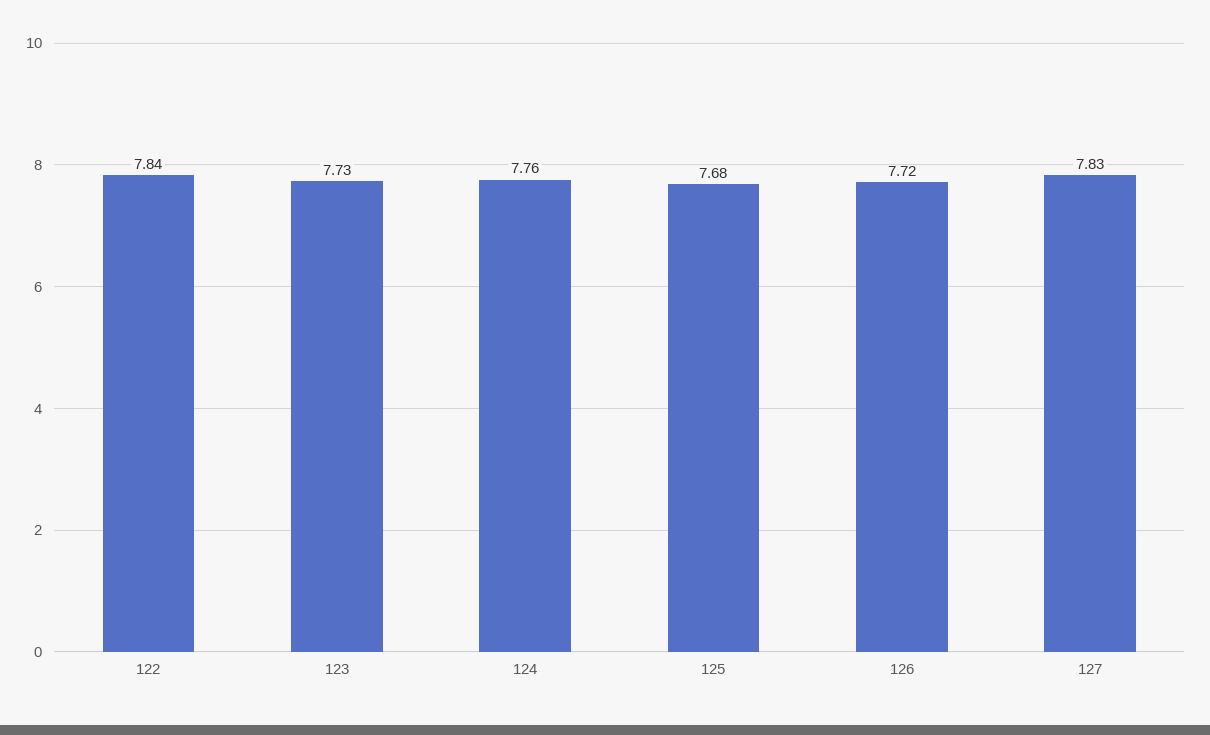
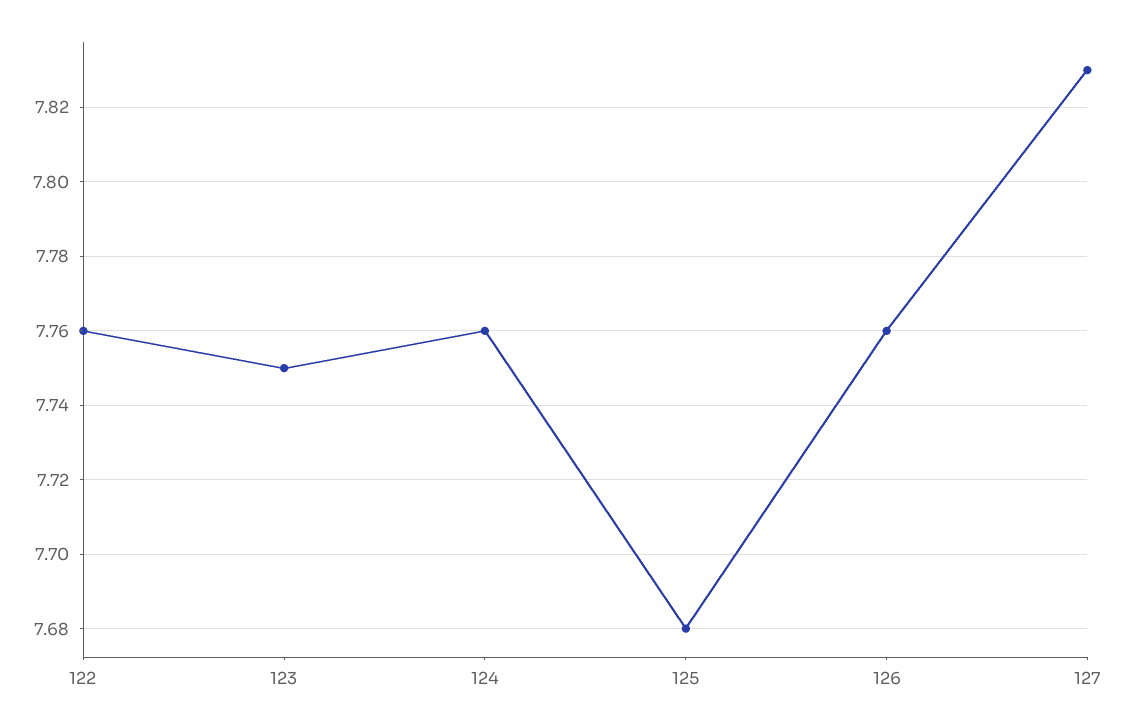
122: 7.84 -> 7.76
123: 7.73 -> 7.75
126: 7.72 -> 7.76

